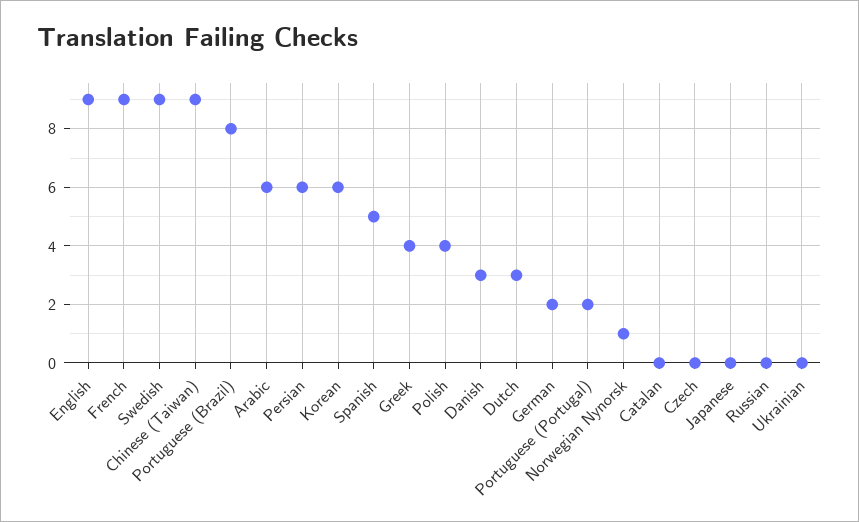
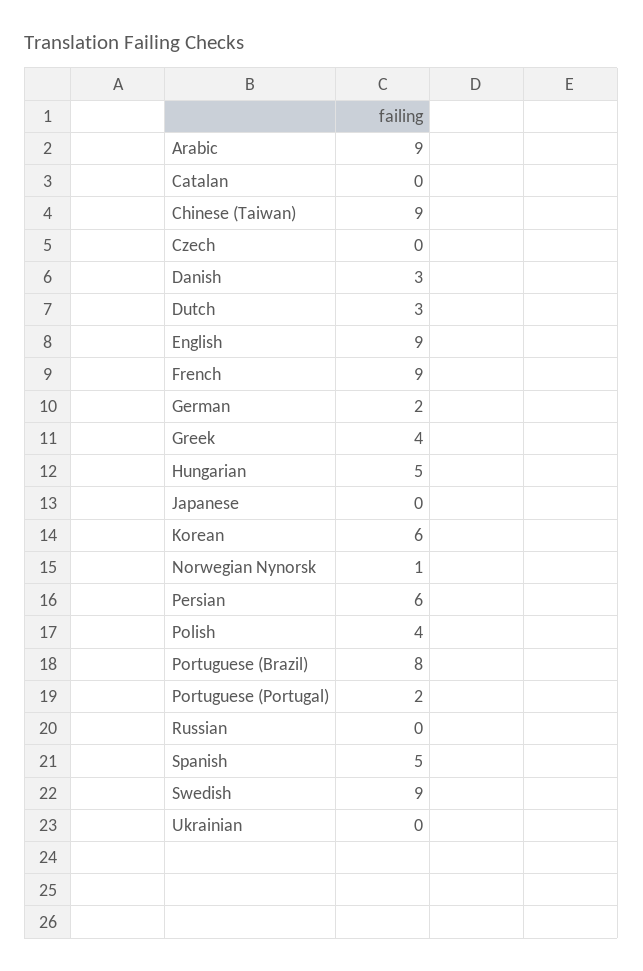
Arabic: 6 -> 9
Hungarian: none -> 5

